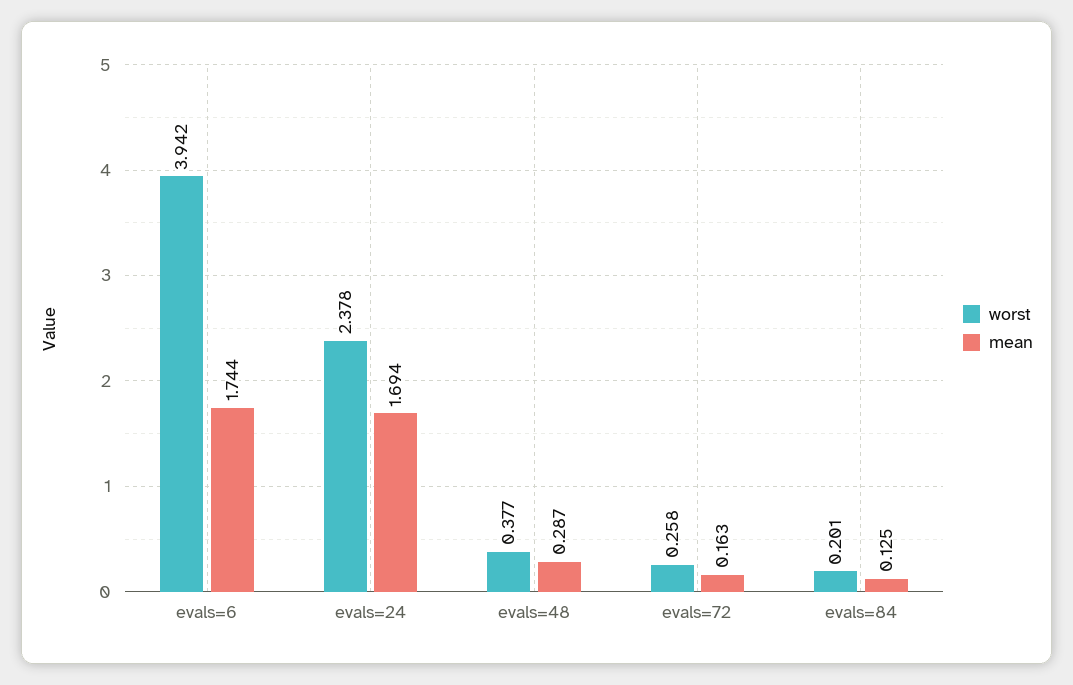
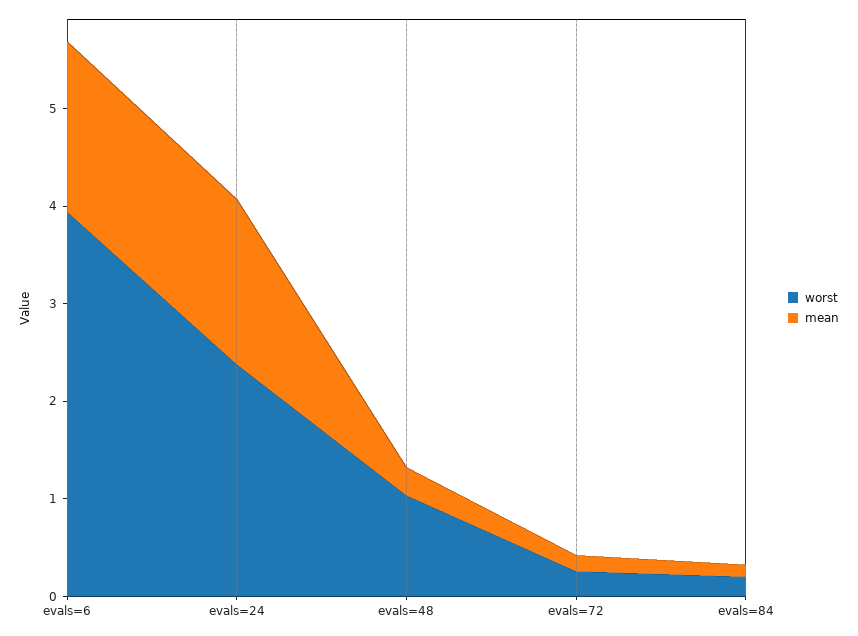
worst, evals=48: 0.377 -> 1

